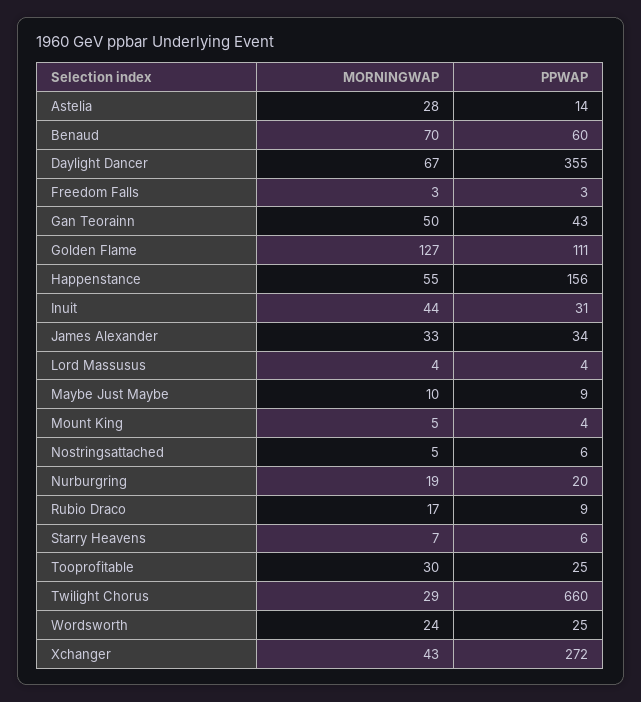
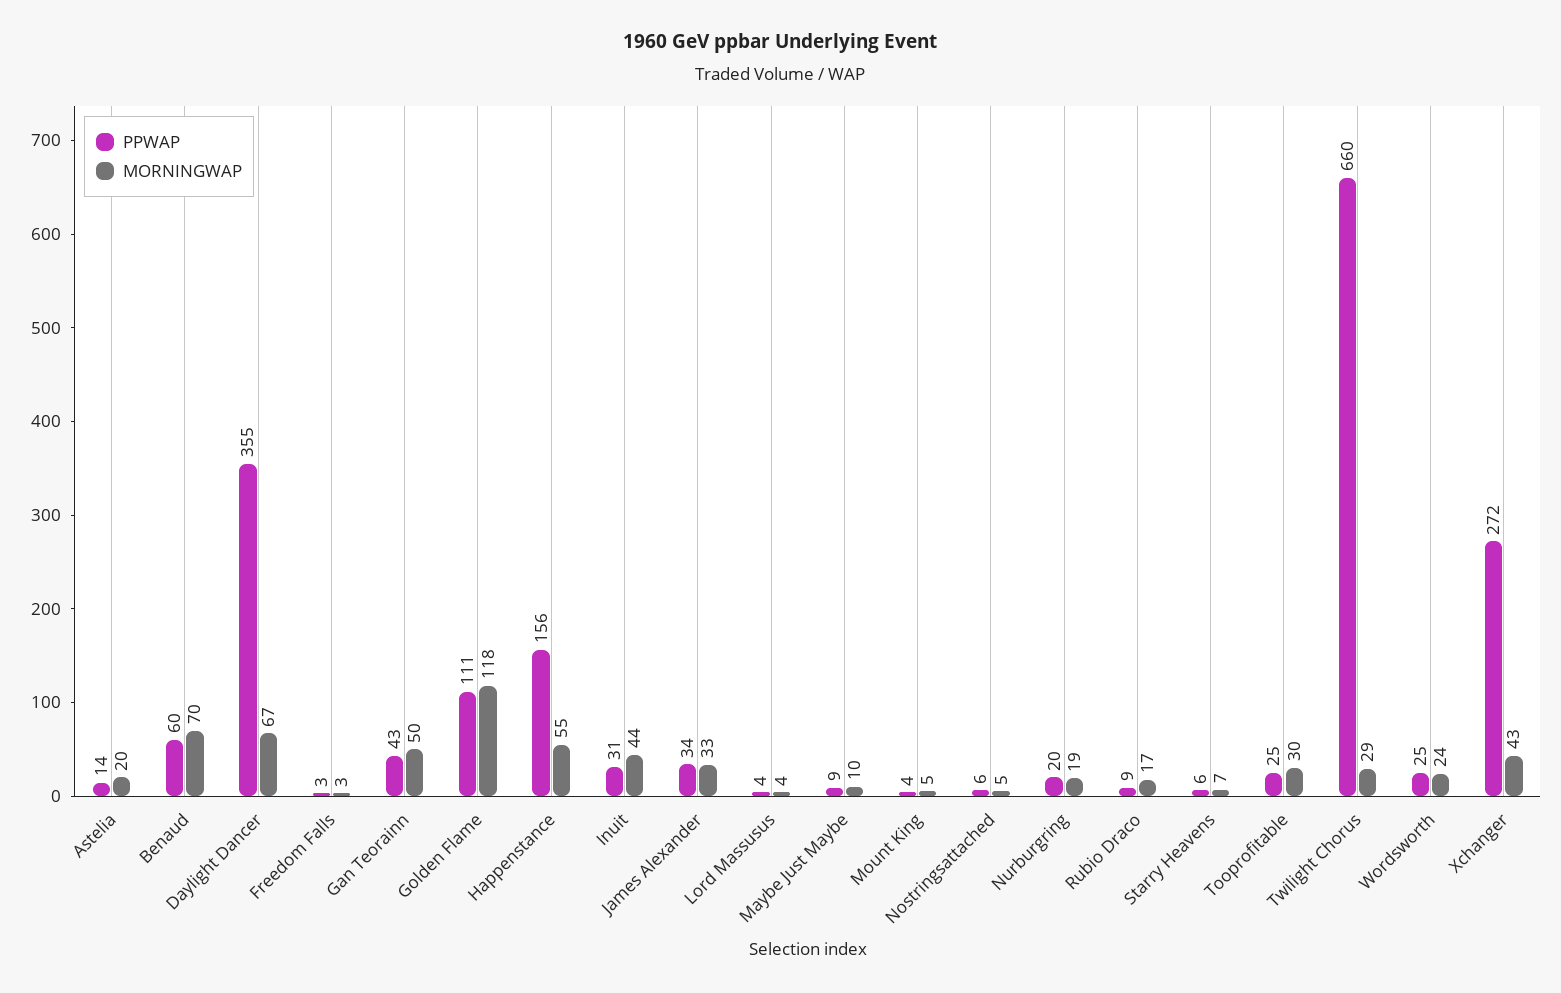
MORNINGWAP, Astelia: 28 -> 20
MORNINGWAP, Golden Flame: 127 -> 118

